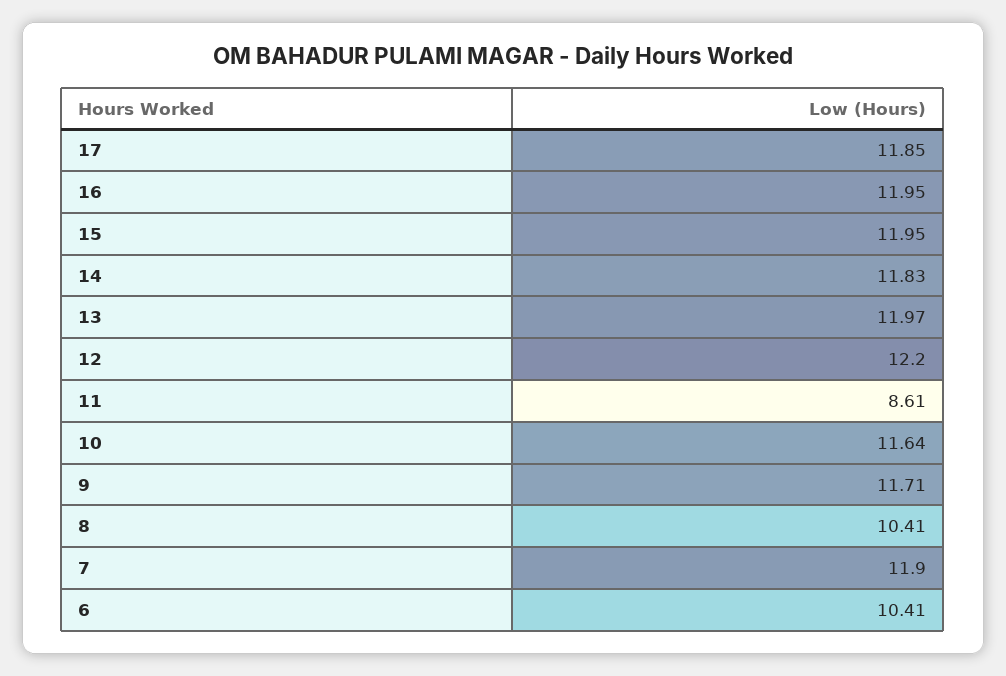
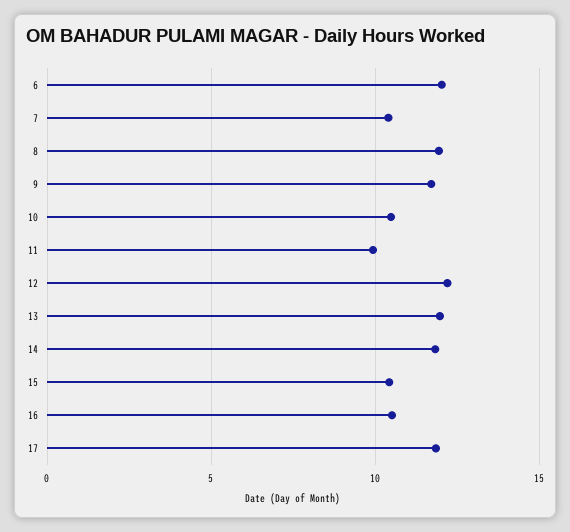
16: 11.95 -> 10.5
15: 11.95 -> 10.5
11: 8.61 -> 10
10: 11.64 -> 10.5
8: 10.41 -> 12
7: 11.9 -> 10.5
6: 10.41 -> 12

